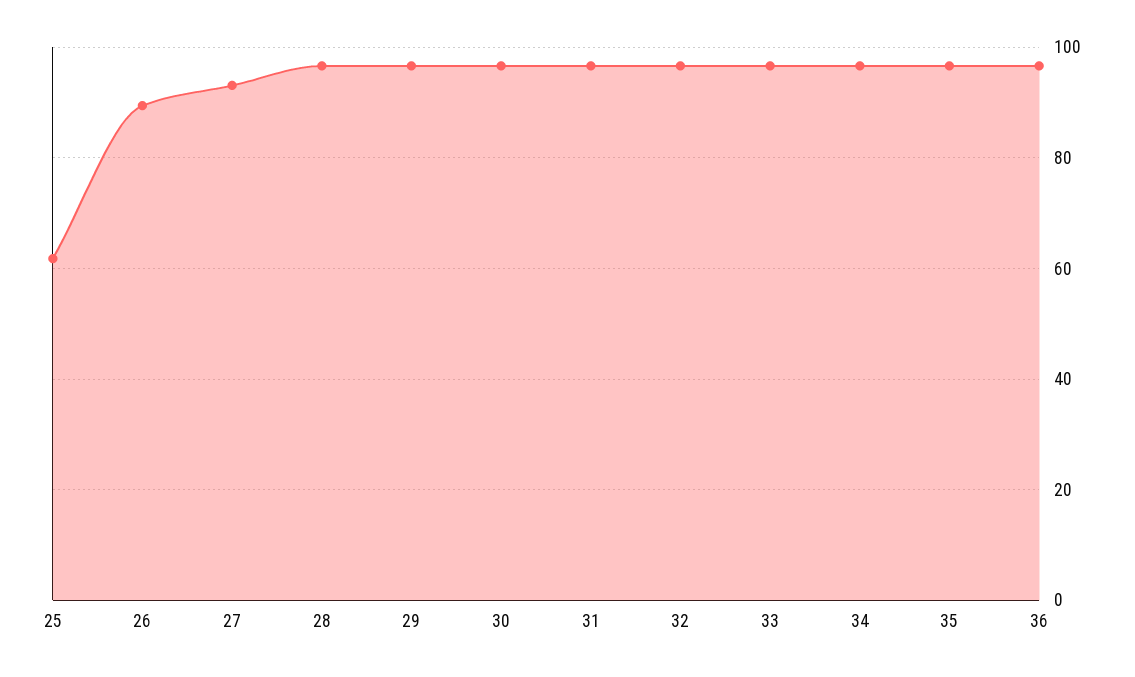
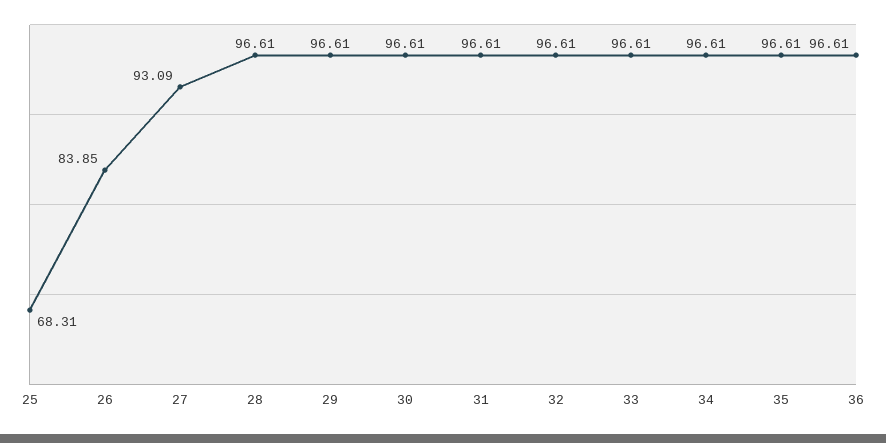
25: 62 -> 68.31
26: 90 -> 83.85

